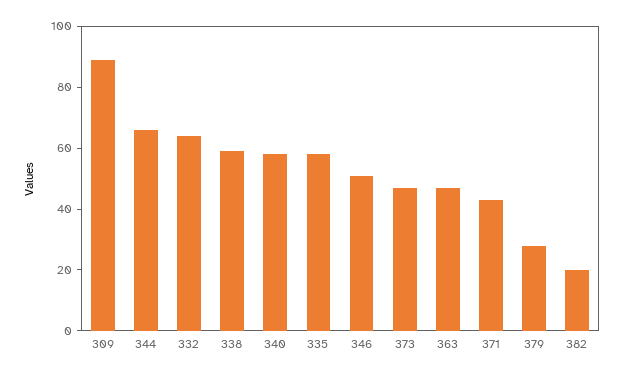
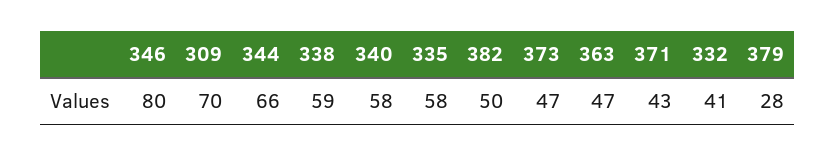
309: 90 -> 70
332: 65 -> 41
346: 50 -> 80
382: 20 -> 50

